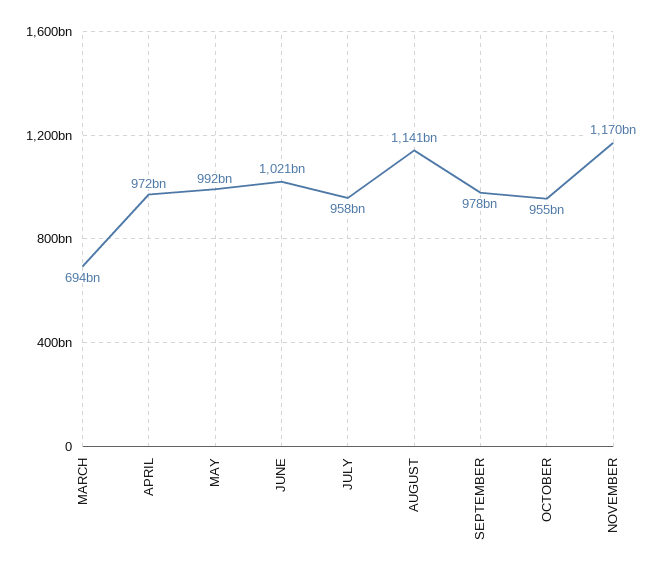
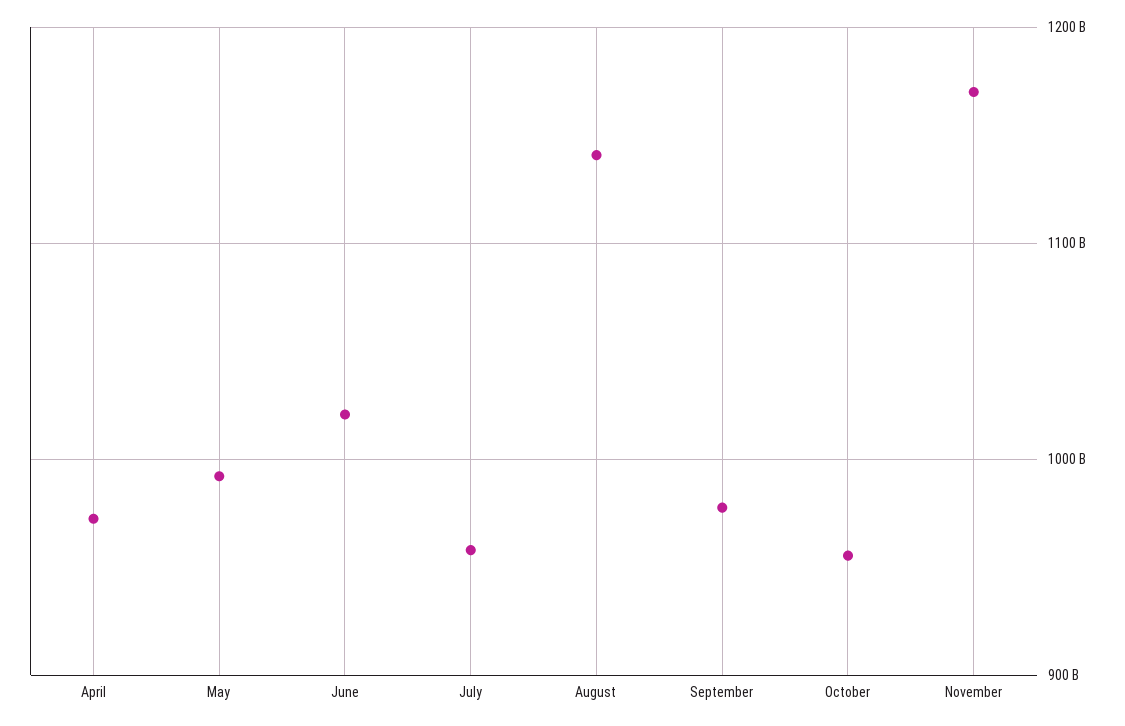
MARCH: 694000000000 -> none

